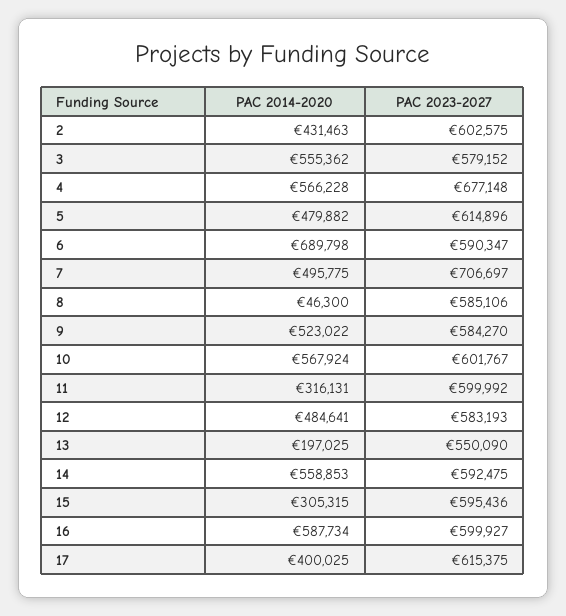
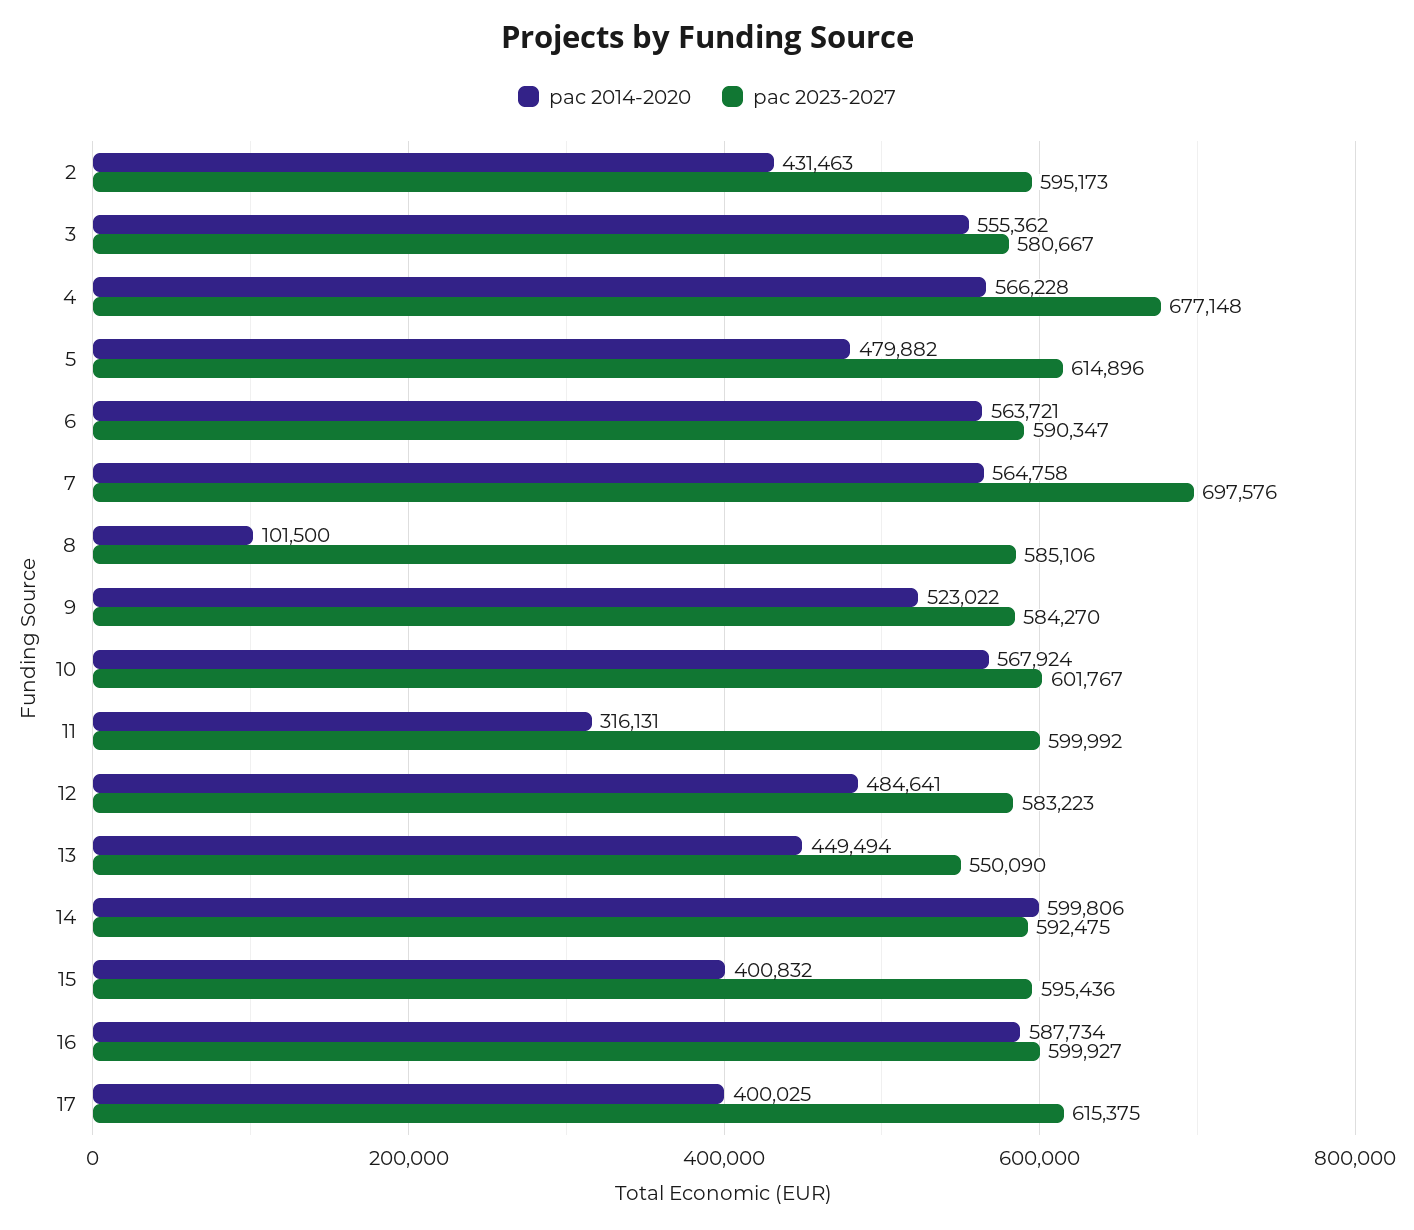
PAC 2023-2027, 2: 602575 -> 595173
PAC 2023-2027, 3: 579152 -> 580667
PAC 2014-2020, 6: 689798 -> 563721
PAC 2014-2020, 7: 495775 -> 564758
PAC 2023-2027, 7: 706697 -> 697576
PAC 2014-2020, 8: 46300 -> 101500
PAC 2023-2027, 12: 583193 -> 583223
PAC 2014-2020, 13: 197025 -> 449494
PAC 2014-2020, 14: 558853 -> 599806
PAC 2014-2020, 15: 305315 -> 400832

